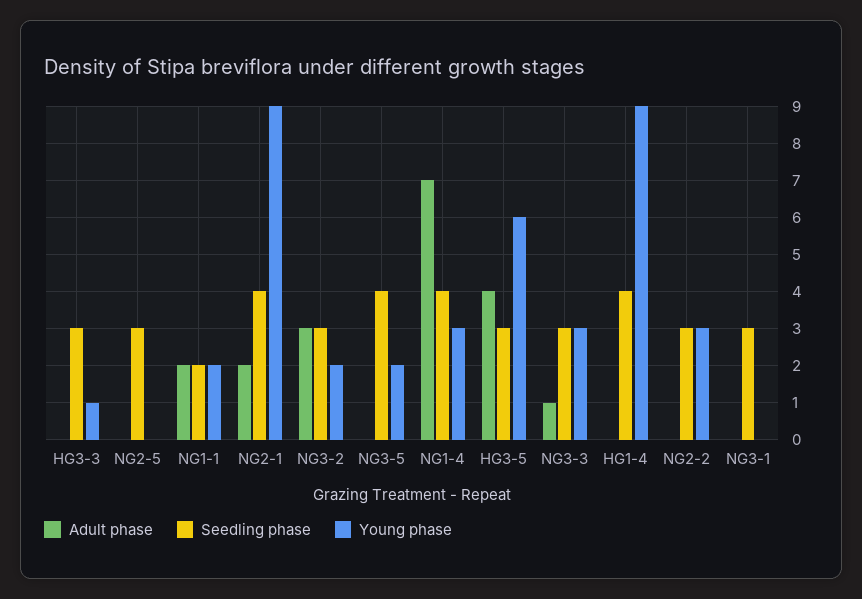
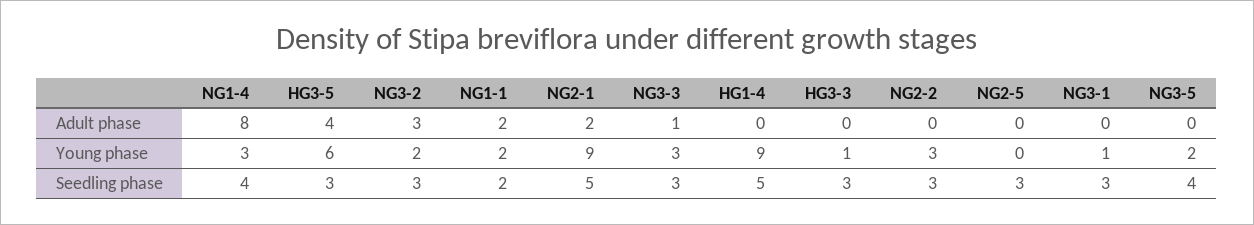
Seedling phase, NG2-1: 4 -> 5
Adult phase, NG1-4: 7 -> 8
Seedling phase, HG1-4: 4 -> 5
Young phase, NG3-1: 0 -> 1

